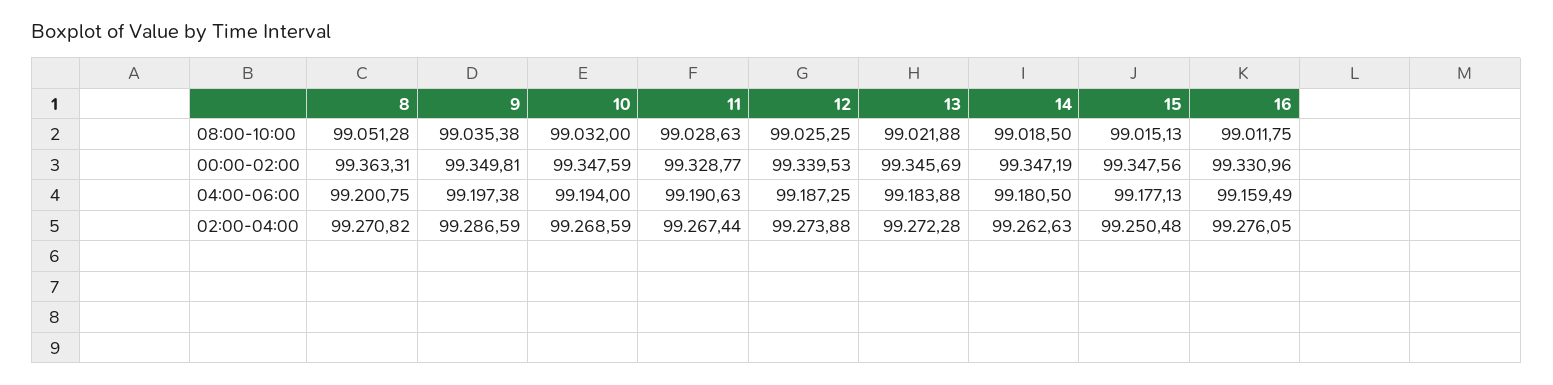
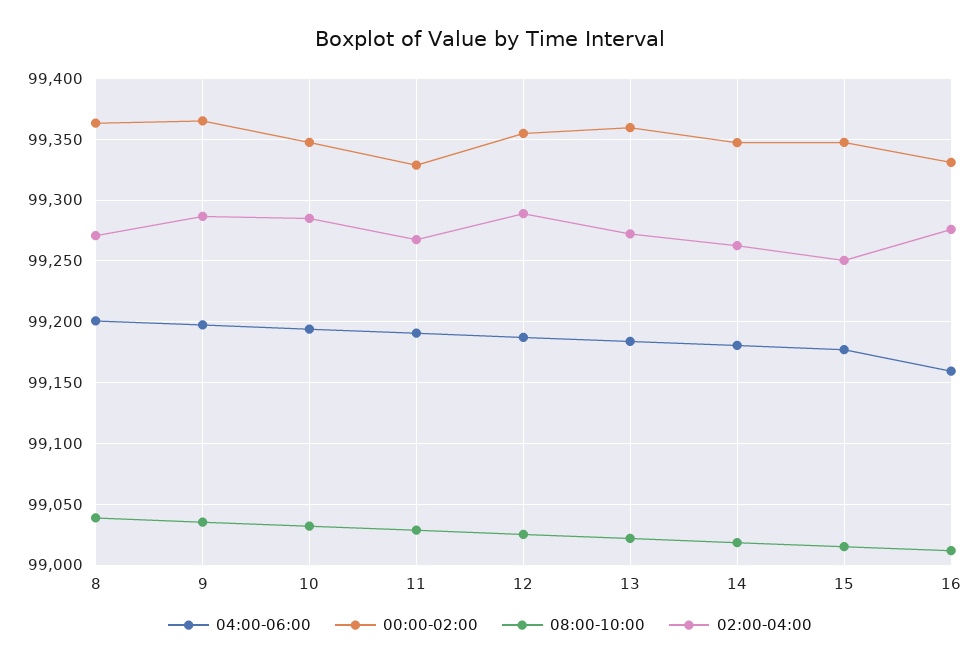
08:00-10:00, 8: 99051.28 -> 99040
00:00-02:00, 9: 99349.81 -> 99365
00:00-02:00, 12: 99339.53 -> 99355
00:00-02:00, 13: 99345.69 -> 99360
02:00-04:00, 10: 99268.59 -> 99285
02:00-04:00, 12: 99273.88 -> 99290

